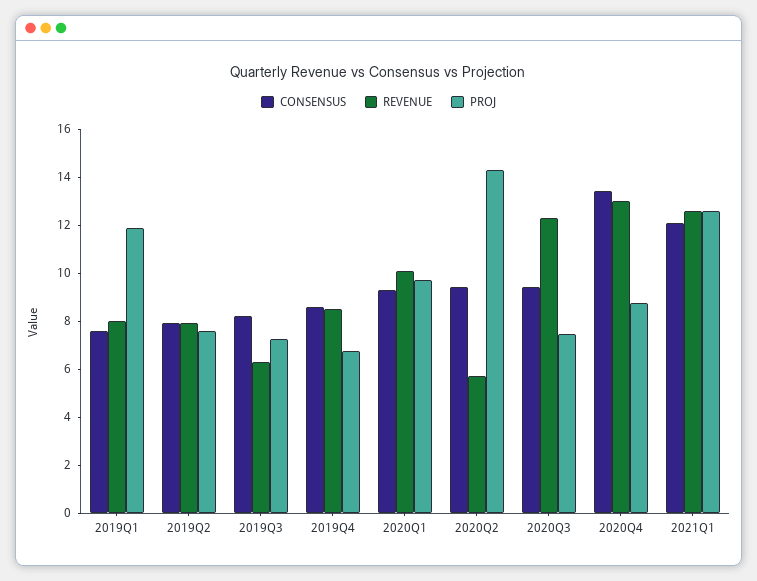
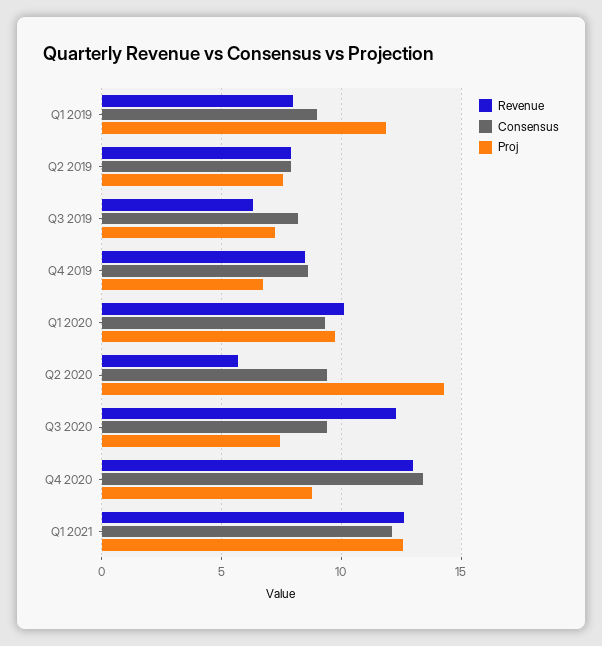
CONSENSUS, 2019Q1: 7.5 -> 9

